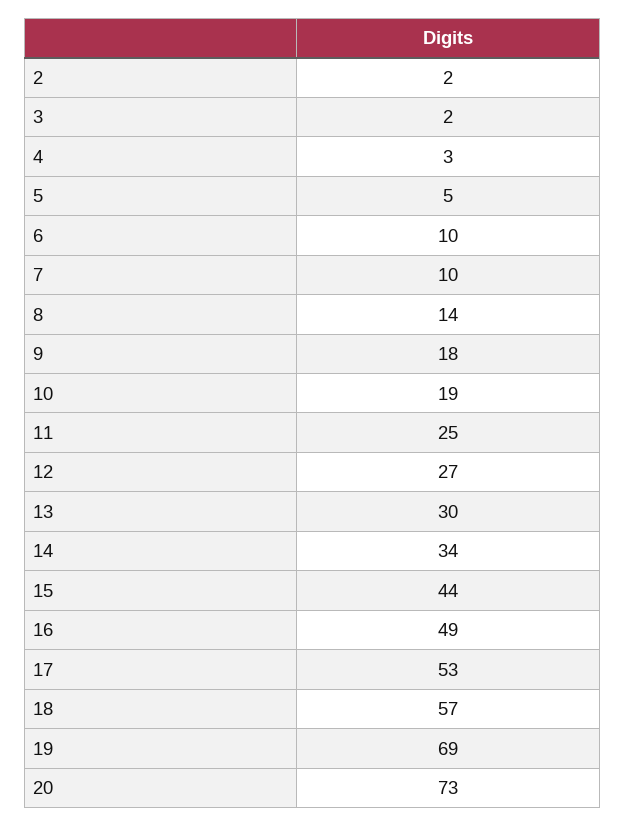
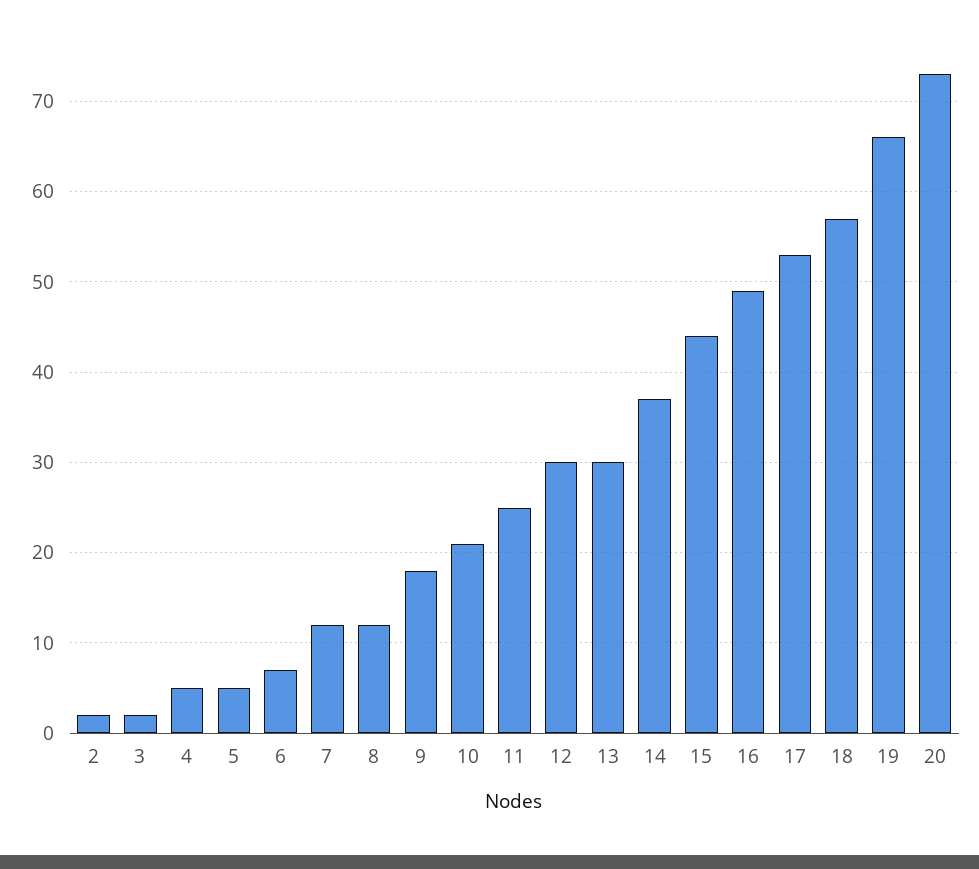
4: 3 -> 5
6: 10 -> 7
7: 10 -> 12
8: 14 -> 12
10: 19 -> 21
12: 27 -> 30
14: 34 -> 37
19: 69 -> 66

